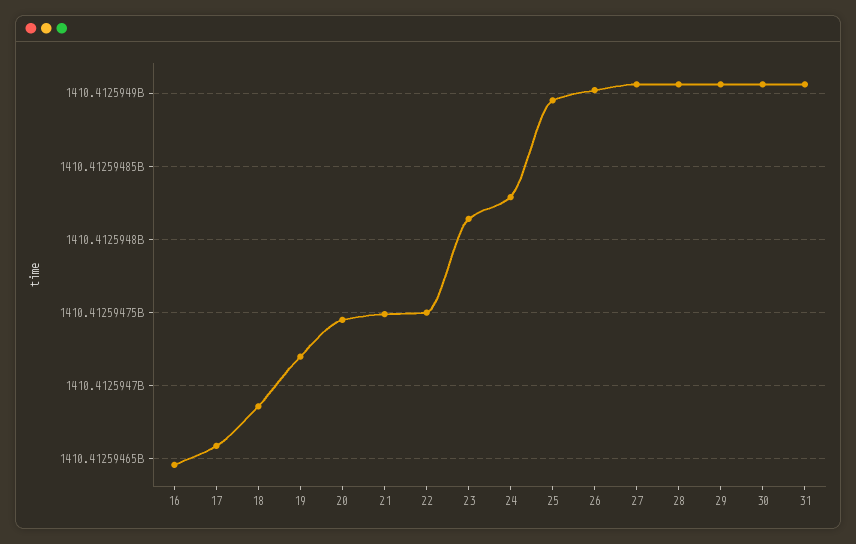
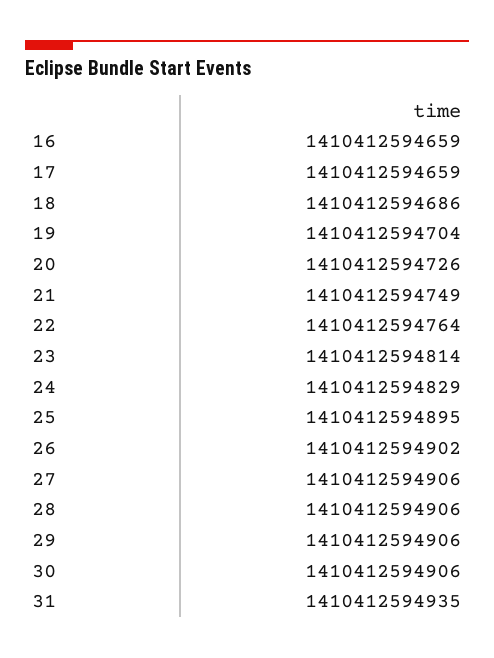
16: 1410412594645 -> 1410412594659
19: 1410412594720 -> 1410412594704
20: 1410412594745 -> 1410412594726
22: 1410412594750 -> 1410412594764
31: 1410412594905 -> 1410412594935

